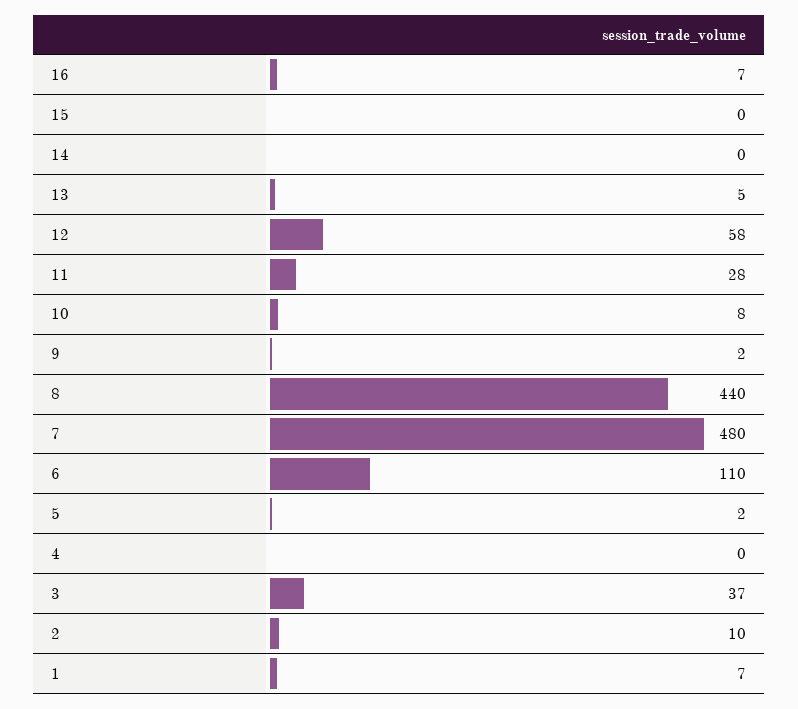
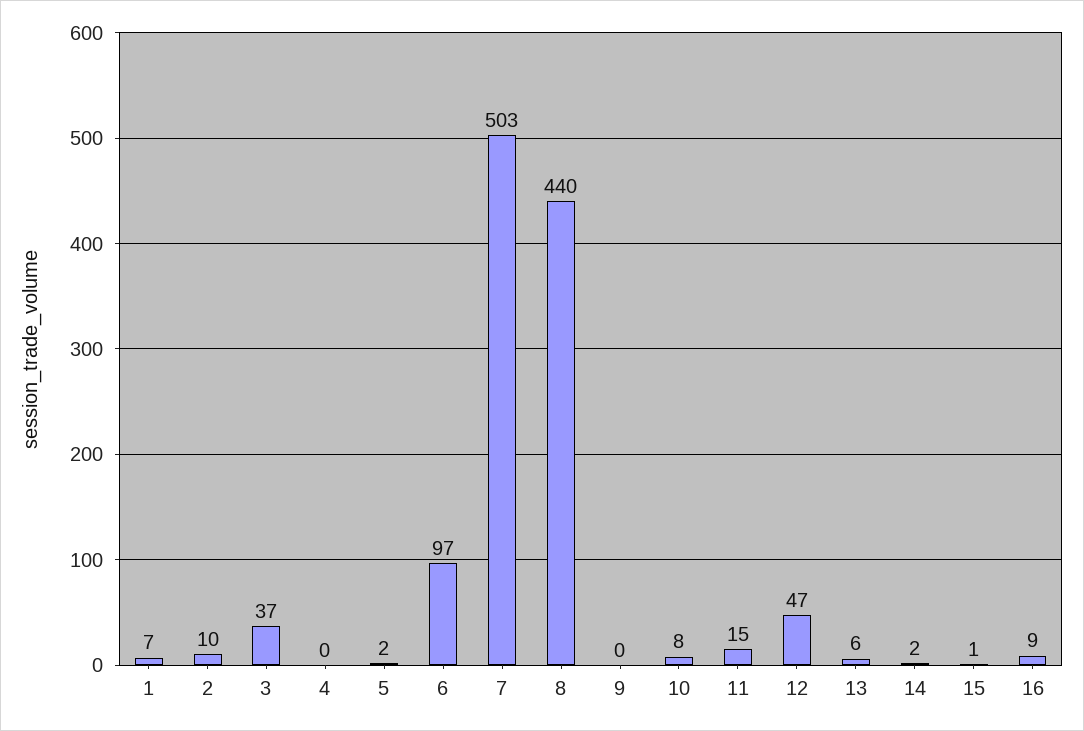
16: 7 -> 9
15: 0 -> 1
14: 0 -> 2
13: 5 -> 6
12: 58 -> 47
11: 28 -> 15
9: 2 -> 0
7: 480 -> 503
6: 110 -> 97

